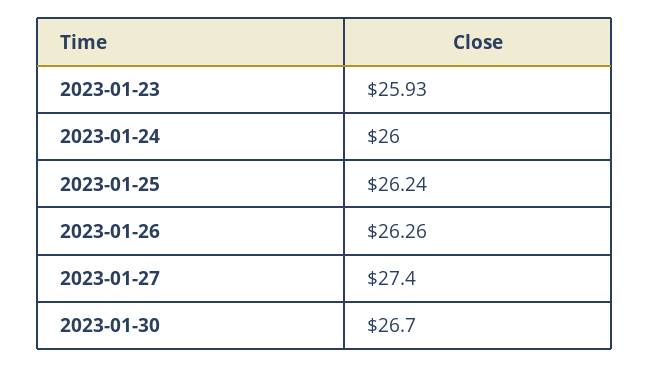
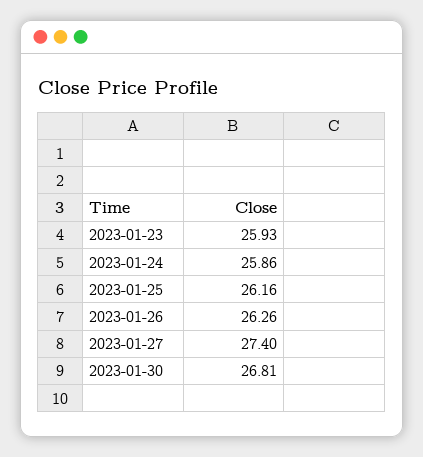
2023-01-24: 26 -> 25.86
2023-01-25: 26.24 -> 26.16
2023-01-30: 26.7 -> 26.81

